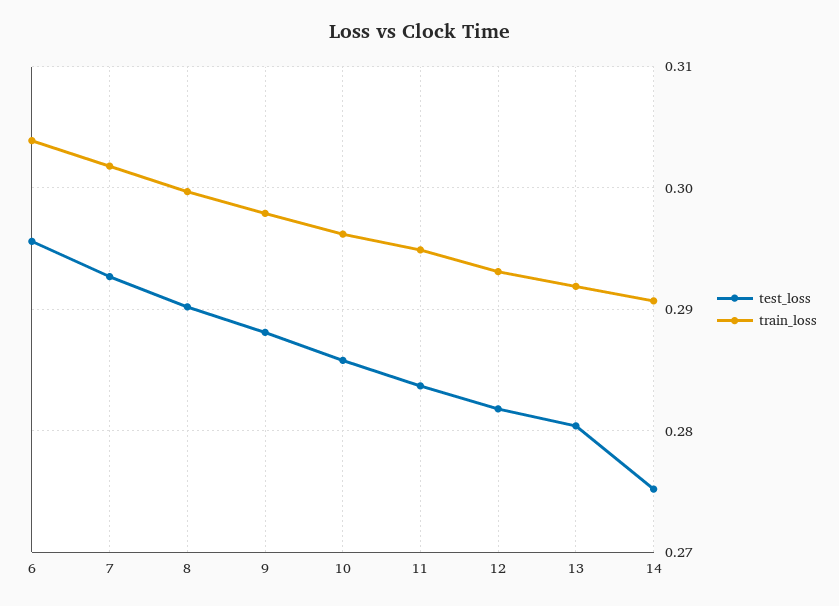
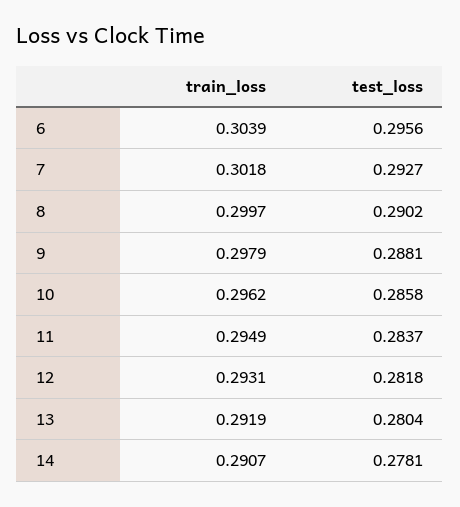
test_loss, 14: 0.275 -> 0.2781

